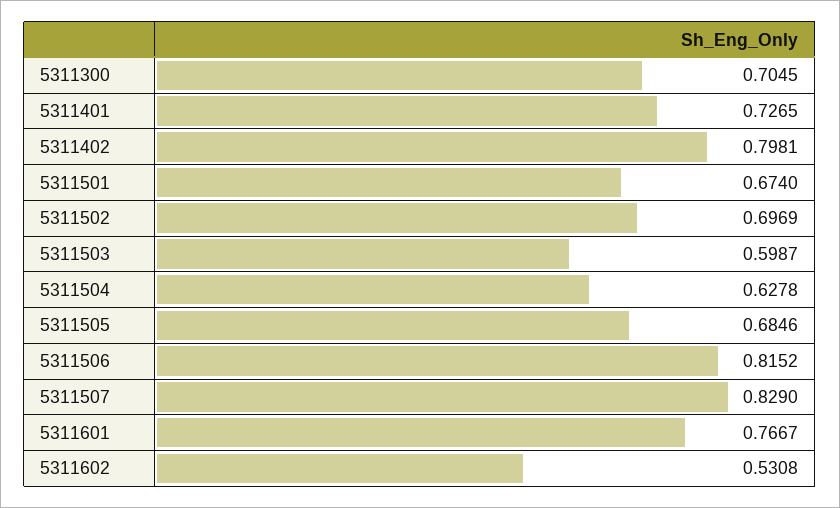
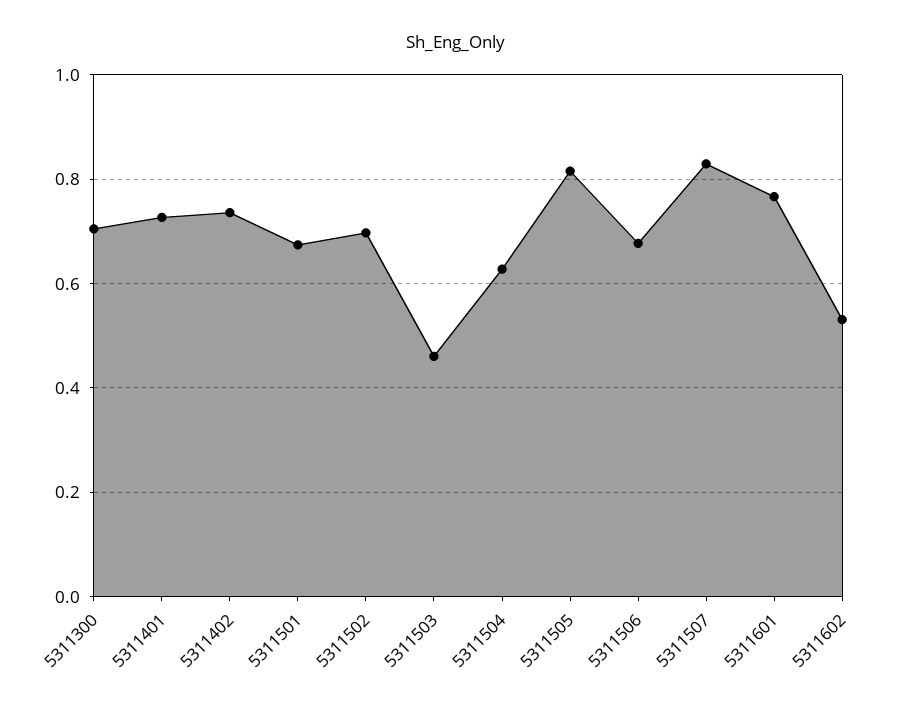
5311402: 0.7981 -> 0.74
5311503: 0.5987 -> 0.46
5311505: 0.6846 -> 0.82
5311506: 0.8152 -> 0.68

